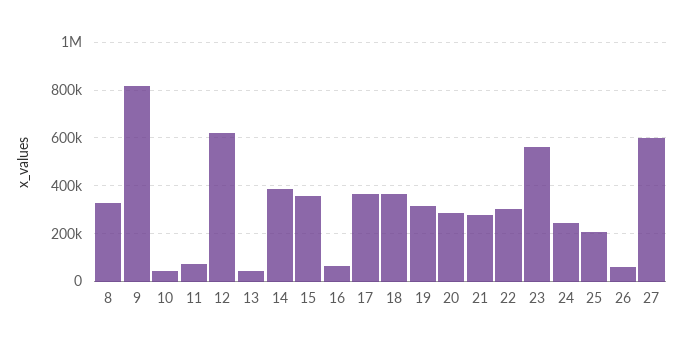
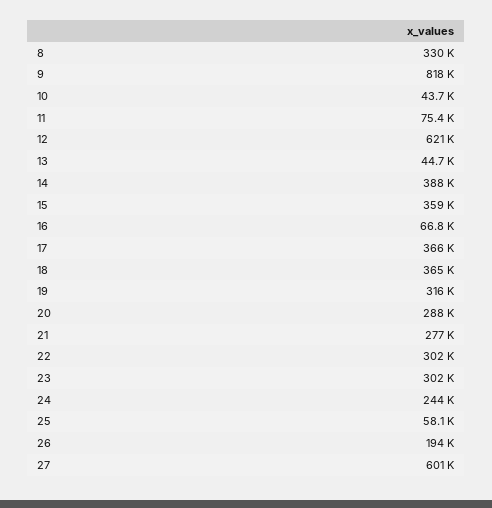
23: 550000 -> 302000
25: 200000 -> 58100
26: 50000 -> 194000

